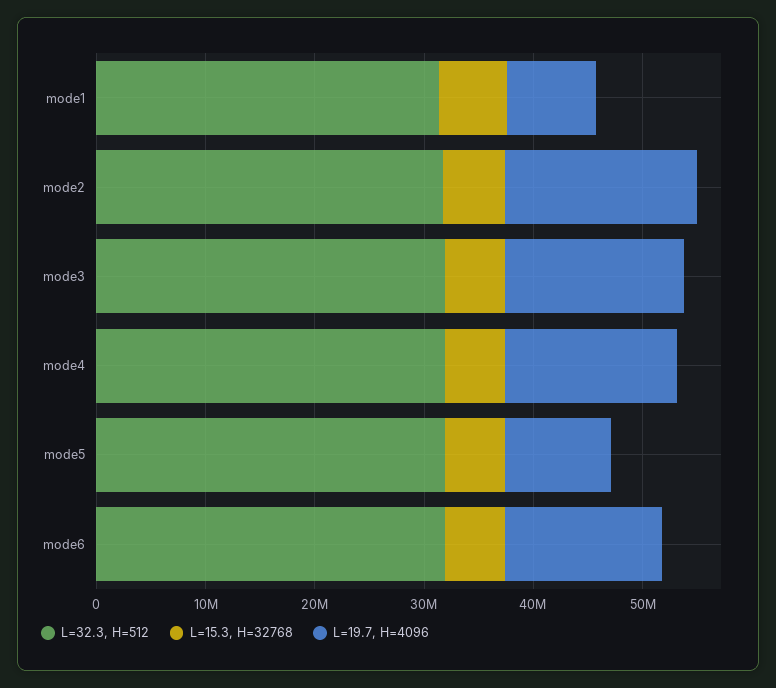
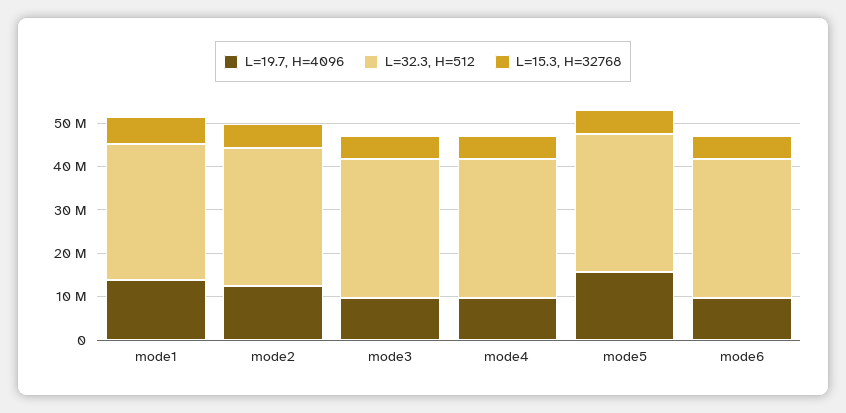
L=19.7, H=4096, mode1: 8000000 -> 14000000
L=19.7, H=4096, mode2: 18000000 -> 12000000
L=19.7, H=4096, mode3: 16000000 -> 10000000
L=19.7, H=4096, mode4: 16000000 -> 10000000
L=19.7, H=4096, mode5: 10000000 -> 16000000
L=19.7, H=4096, mode6: 14000000 -> 10000000

